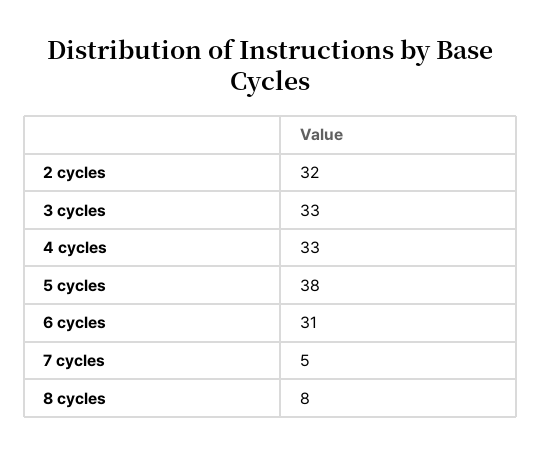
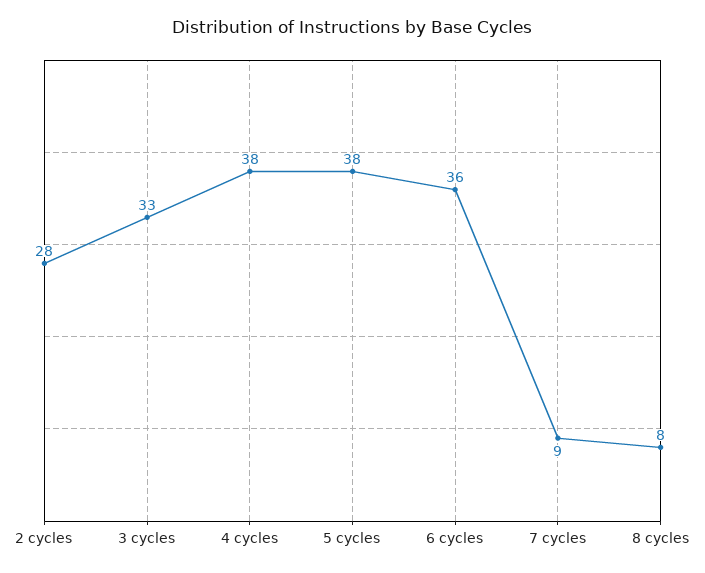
2 cycles: 32 -> 28
4 cycles: 33 -> 38
6 cycles: 31 -> 36
7 cycles: 5 -> 9

